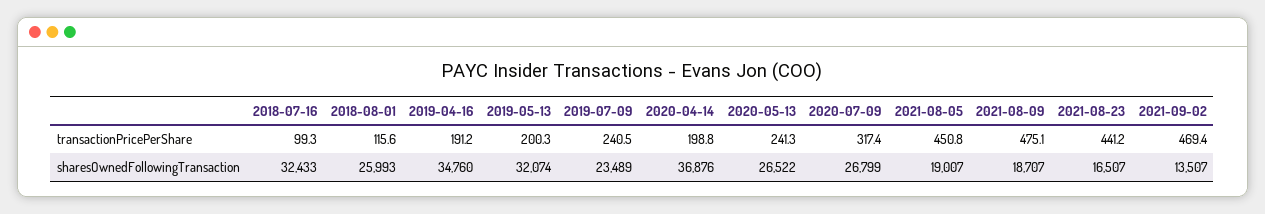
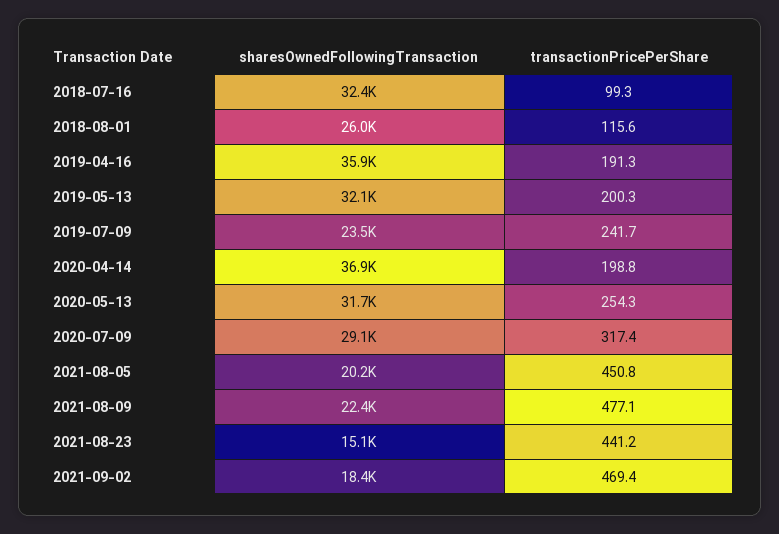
2019-04-16, transactionPricePerShare: 191.2 -> 191.3
2019-07-09, transactionPricePerShare: 240.5 -> 241.7
2020-05-13, transactionPricePerShare: 241.3 -> 254.3
2021-08-09, transactionPricePerShare: 475.1 -> 477.1
2019-04-16, sharesOwnedFollowingTransaction: 34760 -> 35900
2020-05-13, sharesOwnedFollowingTransaction: 26522 -> 31700
2020-07-09, sharesOwnedFollowingTransaction: 26799 -> 29100
2021-08-05, sharesOwnedFollowingTransaction: 19007 -> 20200
2021-08-09, sharesOwnedFollowingTransaction: 18707 -> 22400
2021-08-23, sharesOwnedFollowingTransaction: 16507 -> 15100
2021-09-02, sharesOwnedFollowingTransaction: 13507 -> 18400

